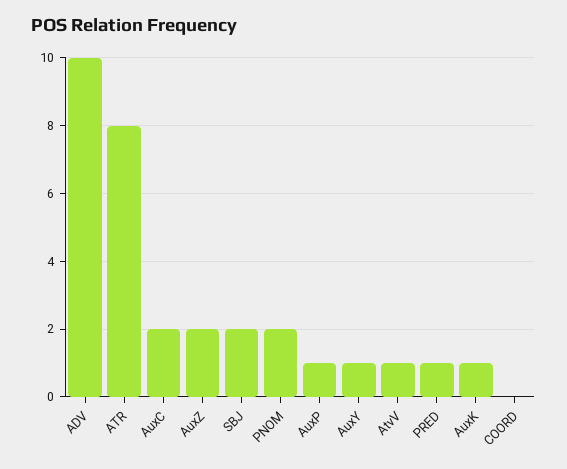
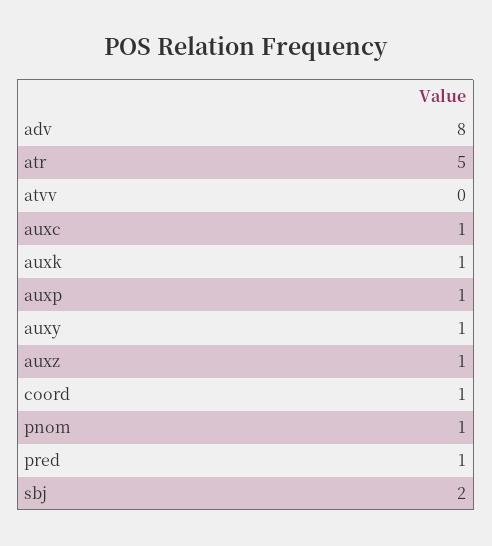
ADV: 10 -> 8
ATR: 8 -> 5
AuxC: 2 -> 1
AuxZ: 2 -> 1
PNOM: 2 -> 1
AtvV: 1 -> 0
COORD: 0 -> 1

